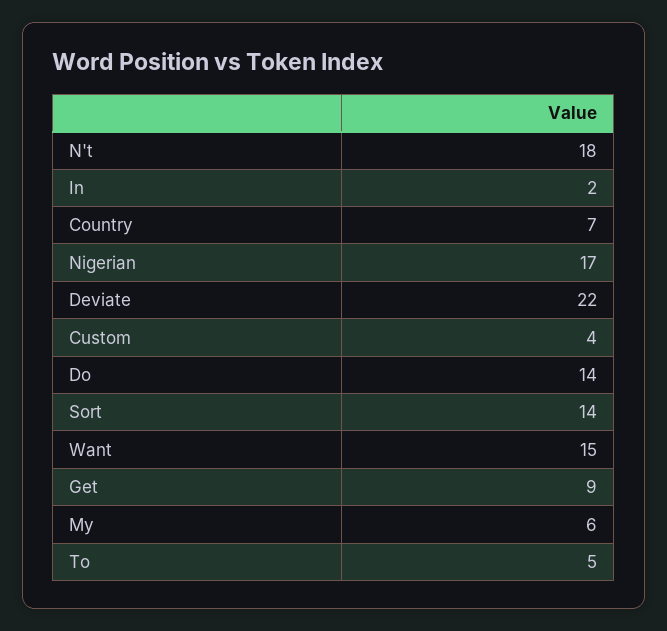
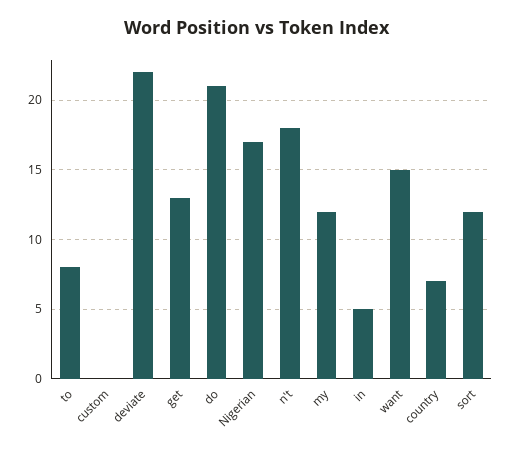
In: 2 -> 5
Custom: 4 -> 0
Do: 14 -> 21
Sort: 14 -> 12
Get: 9 -> 13
My: 6 -> 12
To: 5 -> 8

